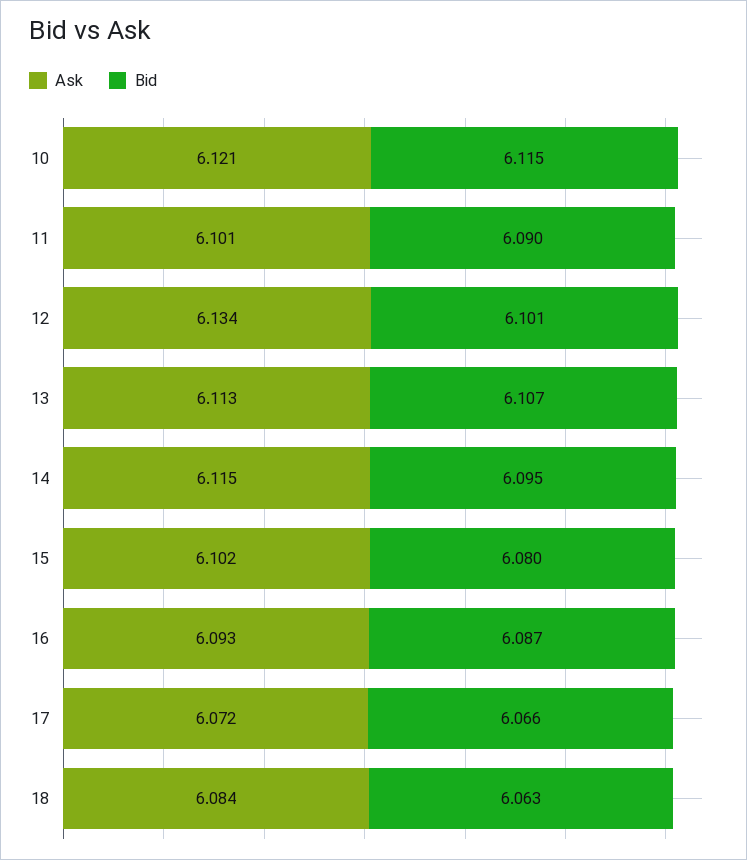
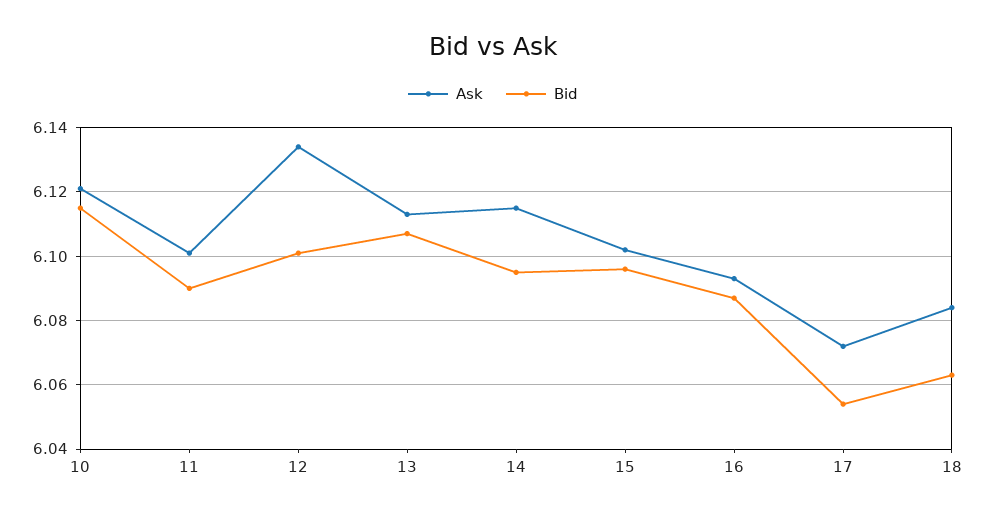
Bid, 15: 6.08 -> 6.095
Bid, 17: 6.066 -> 6.055

